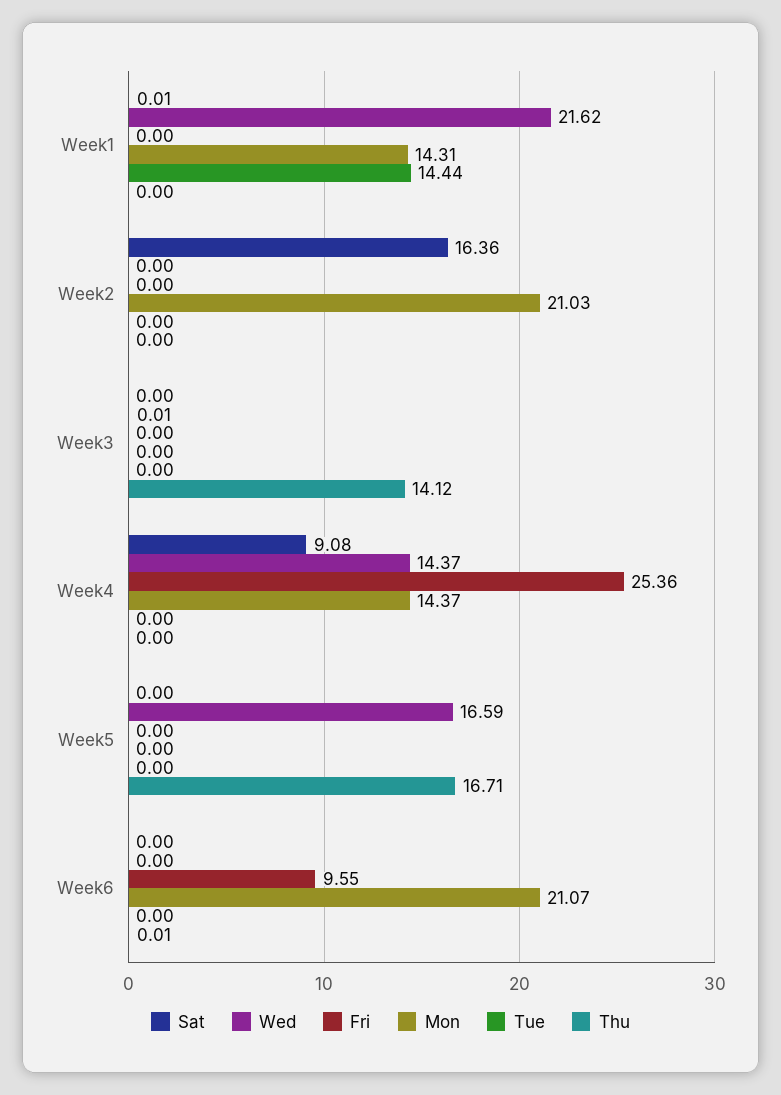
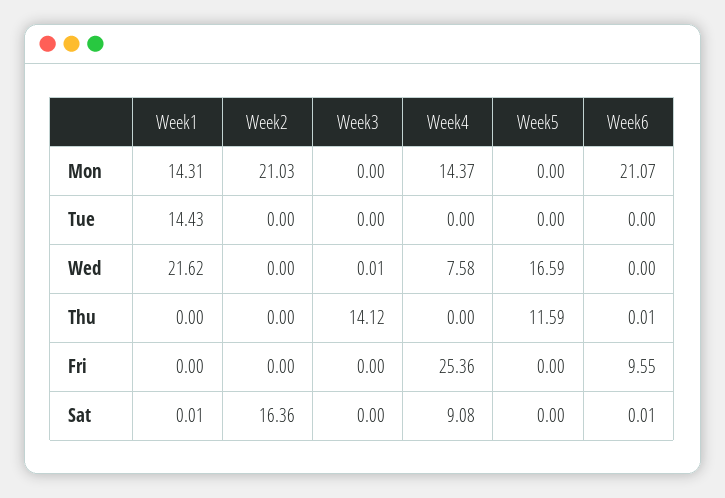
Tue, Week1: 14.44 -> 14.43
Wed, Week4: 14.37 -> 7.58
Thu, Week5: 16.71 -> 11.59
Sat, Week6: 0 -> 0.01

